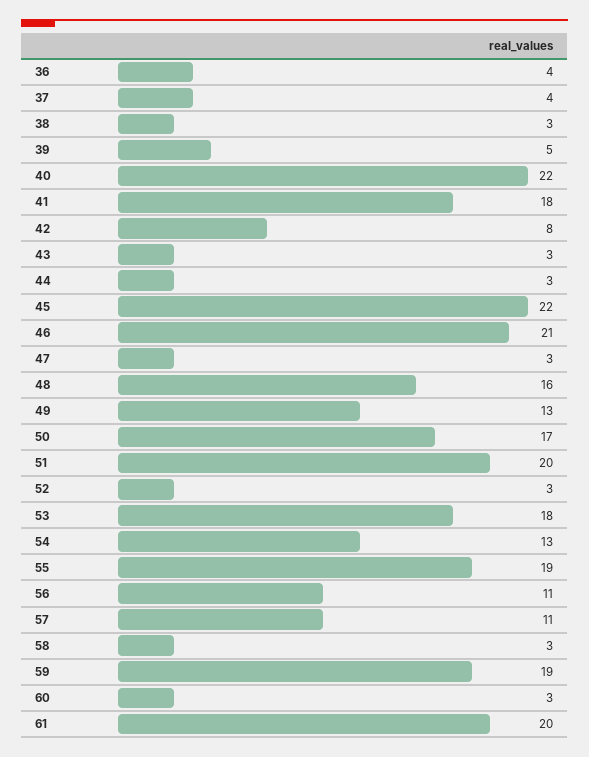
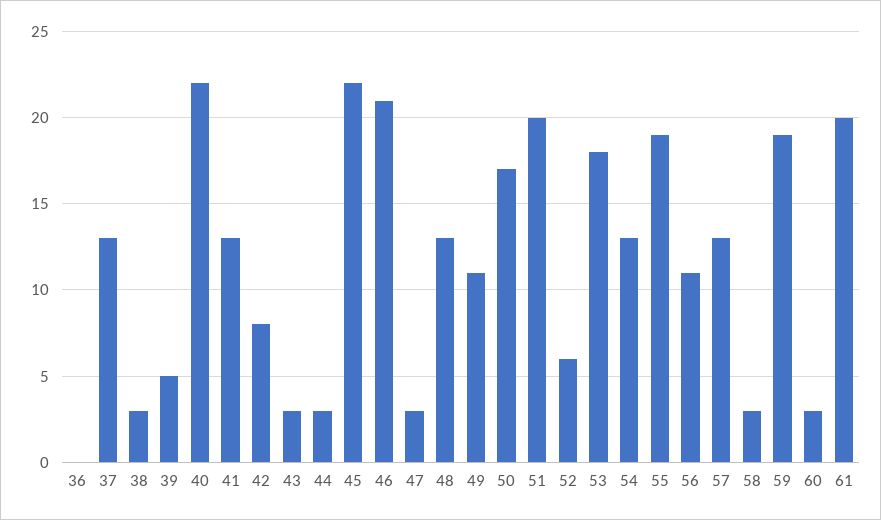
36: 4 -> 0
37: 4 -> 13
41: 18 -> 13
48: 16 -> 13
49: 13 -> 11
52: 3 -> 6
57: 11 -> 13

